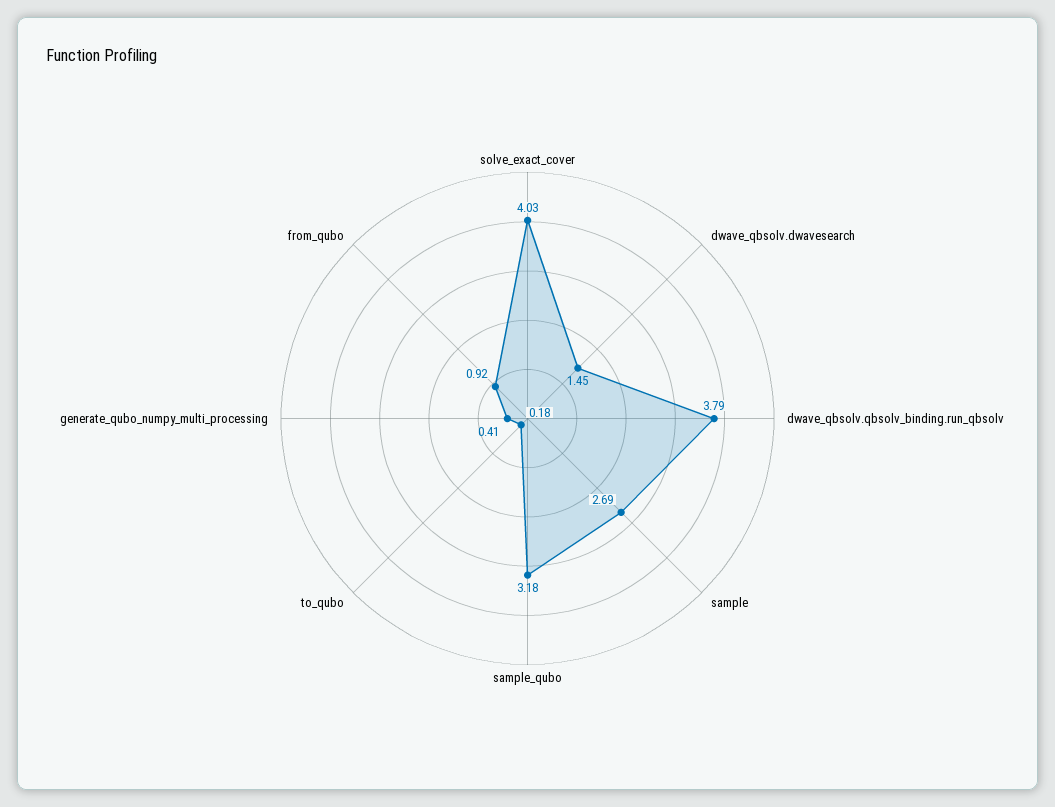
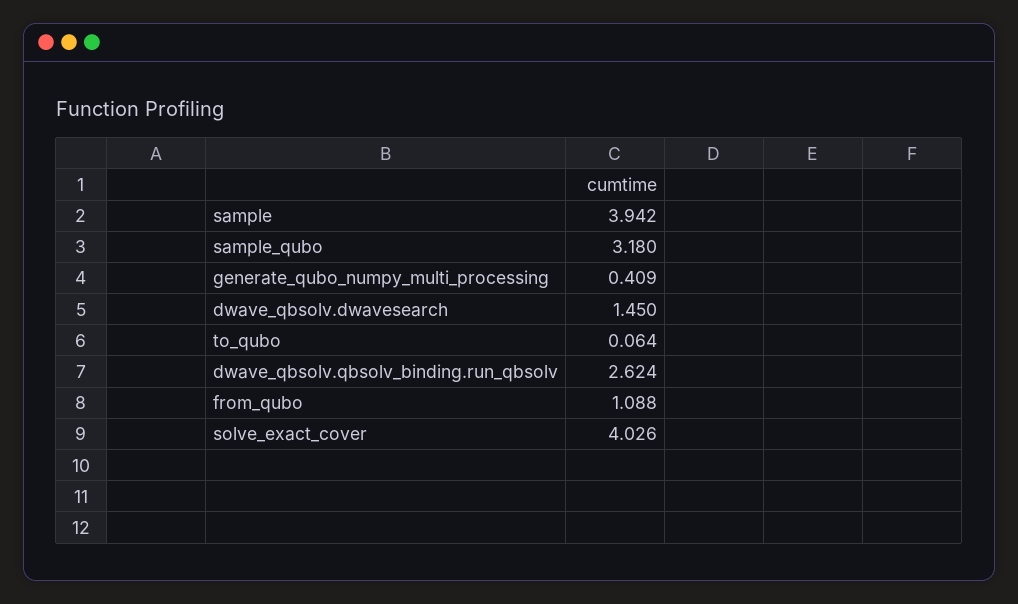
dwave_qbsolv.qbsolv_binding.run_qbsolv: 3.79 -> 2.624
sample: 2.69 -> 3.942
to_qubo: 0.18 -> 0.064
from_qubo: 0.92 -> 1.088

